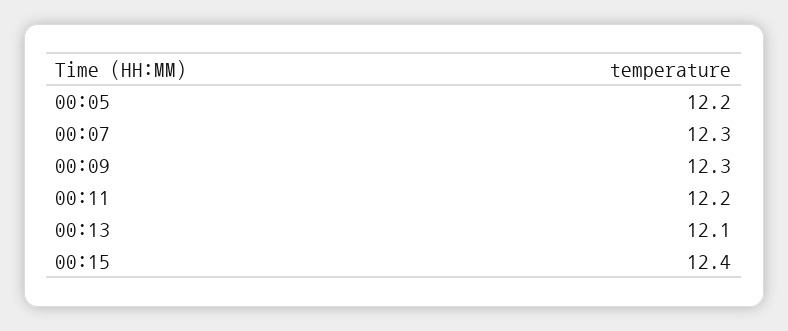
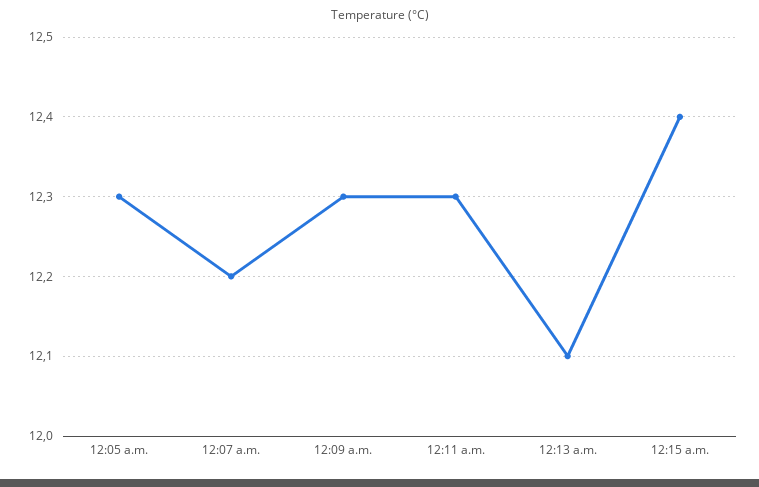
00:05: 12.2 -> 12.3
00:07: 12.3 -> 12.2
00:11: 12.2 -> 12.3

